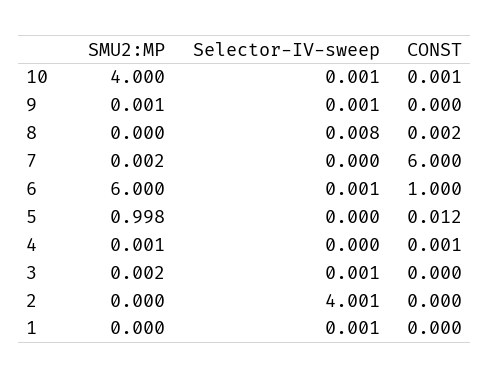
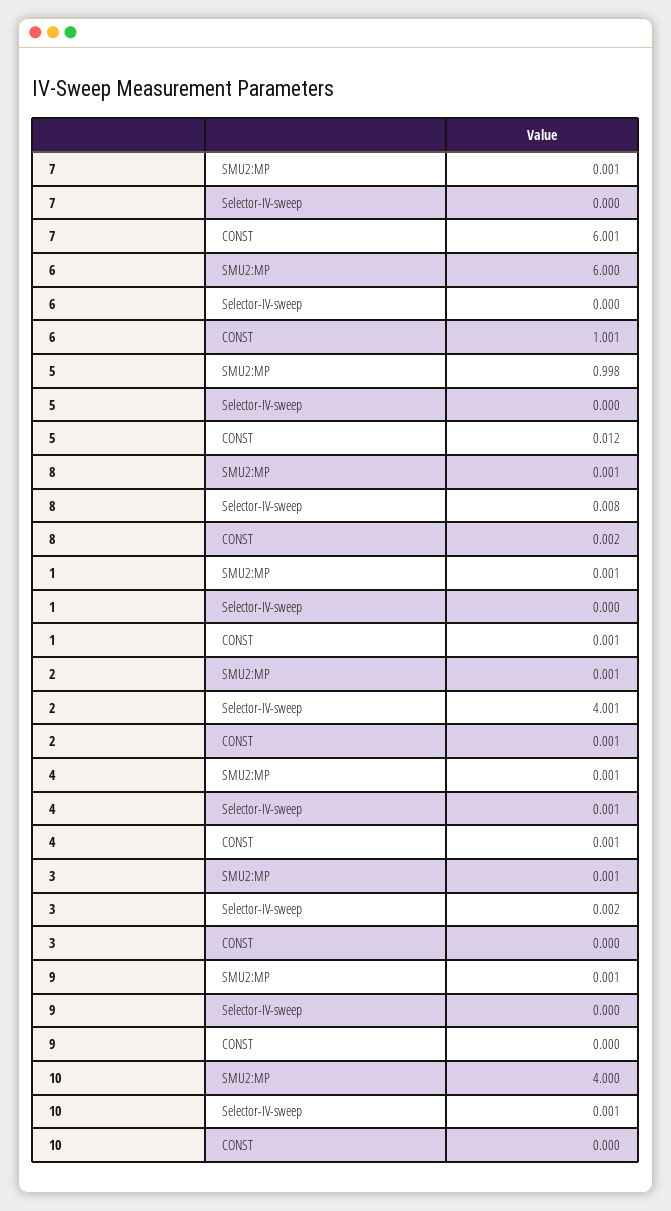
CONST, 10: 0.001 -> 0
Selector-IV-sweep, 9: 0.001 -> 0
SMU2:MP, 8: 0 -> 0.001
SMU2:MP, 7: 0.002 -> 0.001
CONST, 7: 6 -> 6.001
Selector-IV-sweep, 6: 0.001 -> 0
CONST, 6: 1 -> 1.001
Selector-IV-sweep, 4: 0 -> 0.001
SMU2:MP, 3: 0.002 -> 0.001
Selector-IV-sweep, 3: 0.001 -> 0.002
SMU2:MP, 2: 0 -> 0.001
CONST, 2: 0 -> 0.001
SMU2:MP, 1: 0 -> 0.001
Selector-IV-sweep, 1: 0.001 -> 0
CONST, 1: 0 -> 0.001

